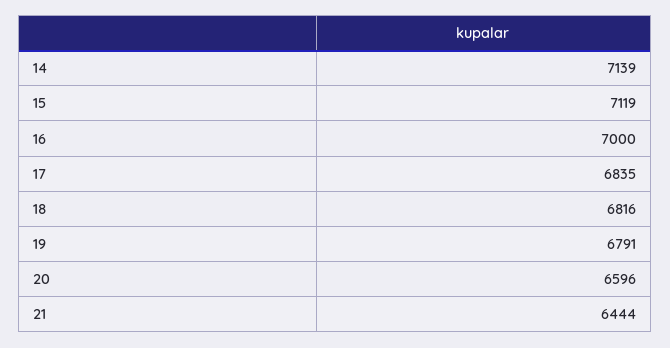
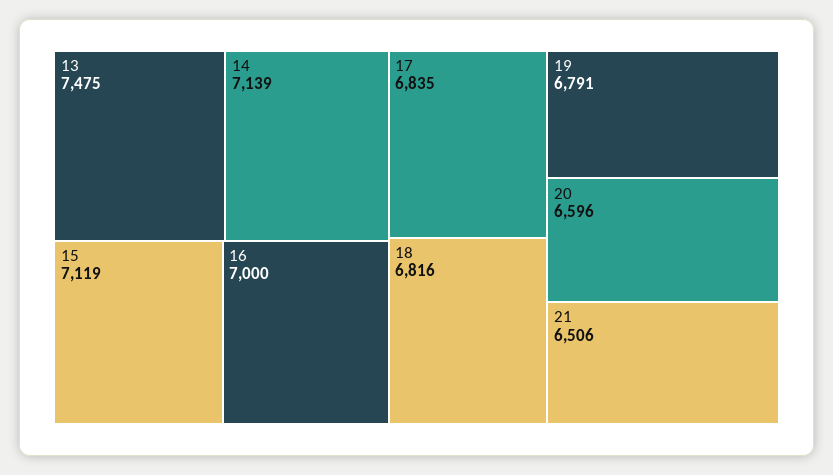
21: 6444 -> 6506
13: none -> 7475

